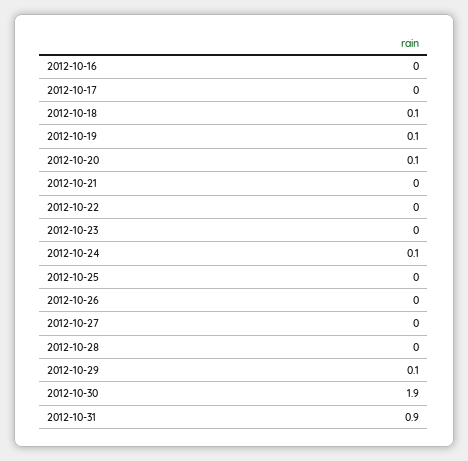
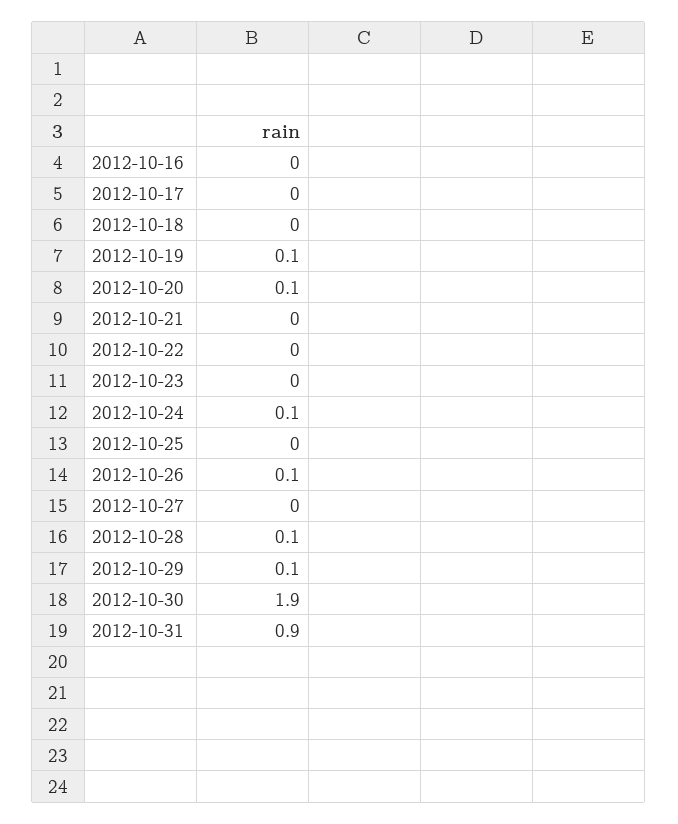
2012-10-18: 0.1 -> 0
2012-10-26: 0 -> 0.1
2012-10-28: 0 -> 0.1

